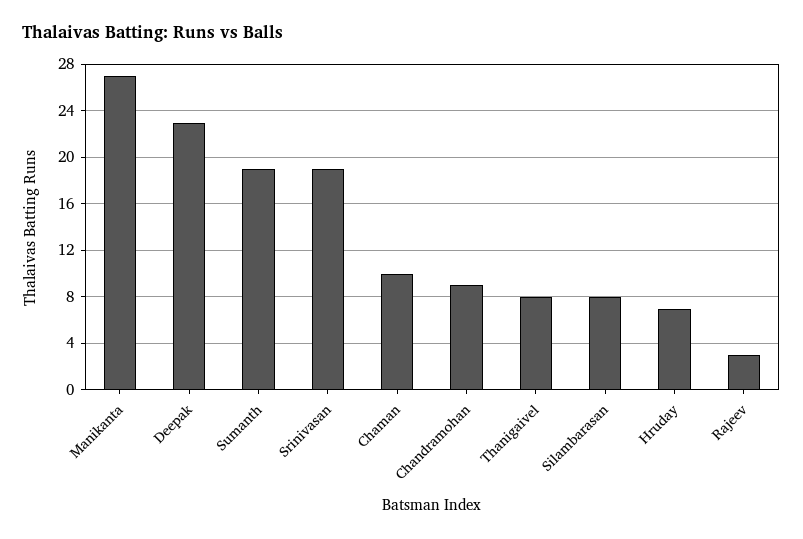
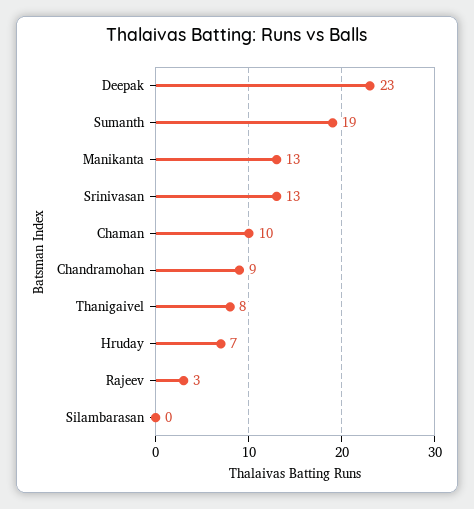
Manikanta: 27 -> 13
Srinivasan: 19 -> 13
Silambarasan: 8 -> 0

